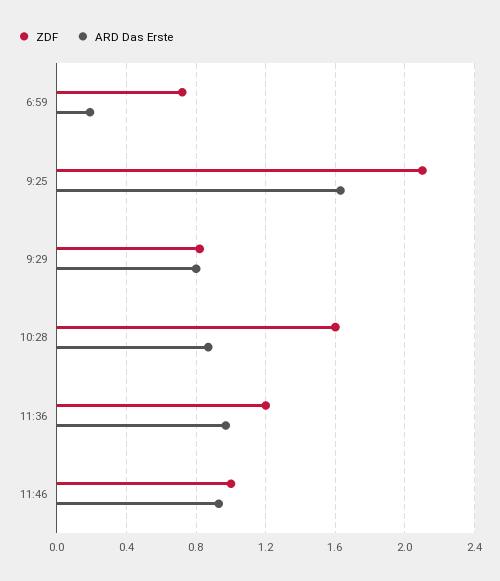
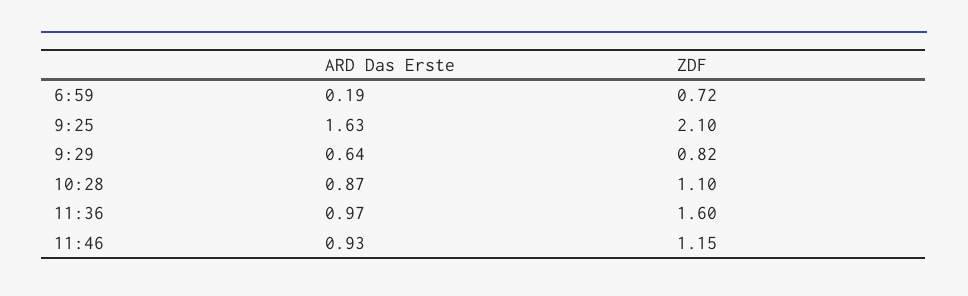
ARD Das Erste, 9:29: 0.8 -> 0.64
ZDF, 10:28: 1.6 -> 1.1
ZDF, 11:36: 1.2 -> 1.6
ZDF, 11:46: 1 -> 1.15

